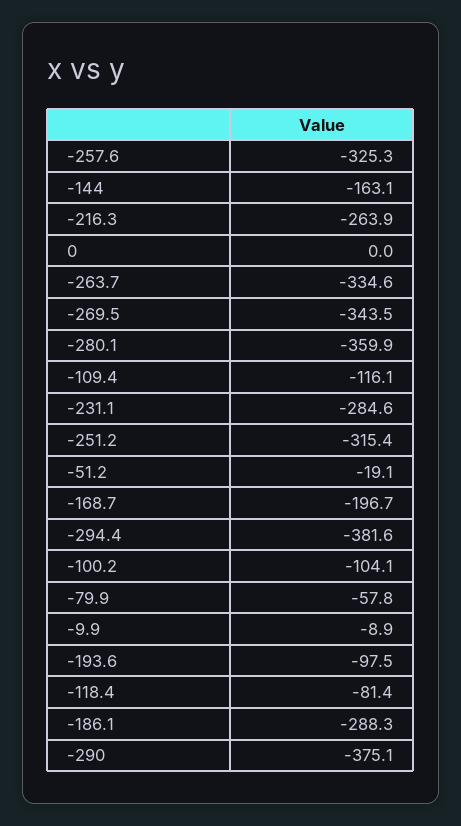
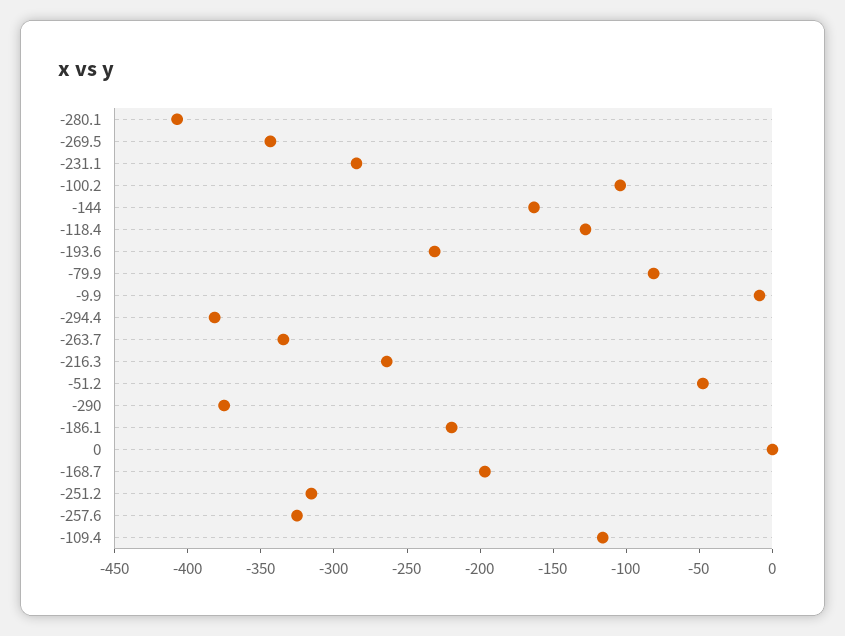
-280.1: -359.9 -> -410
-51.2: -19.1 -> -50
-79.9: -57.8 -> -80
-193.6: -97.5 -> -230
-118.4: -81.4 -> -130
-186.1: -288.3 -> -220

